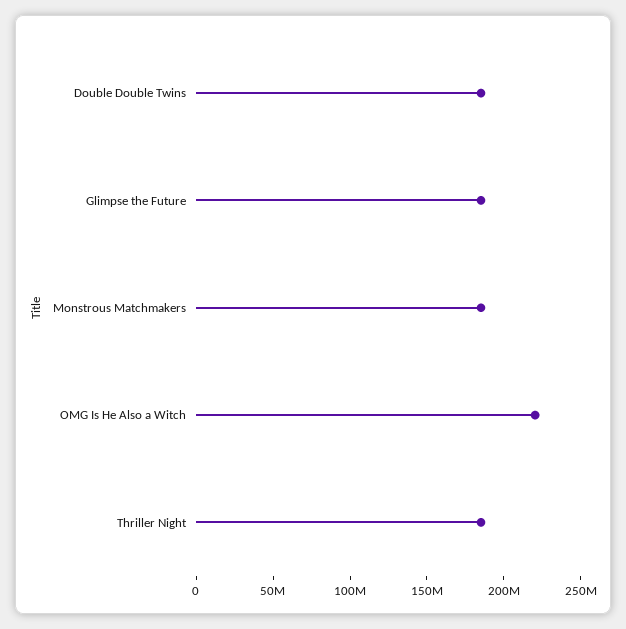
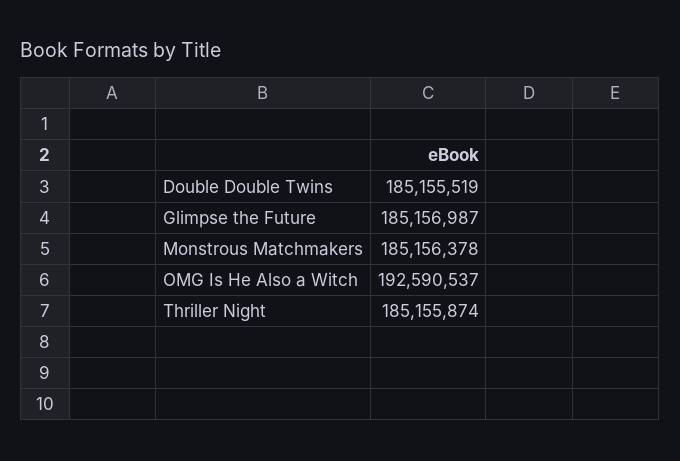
OMG Is He Also a Witch: 220000000 -> 192590537

